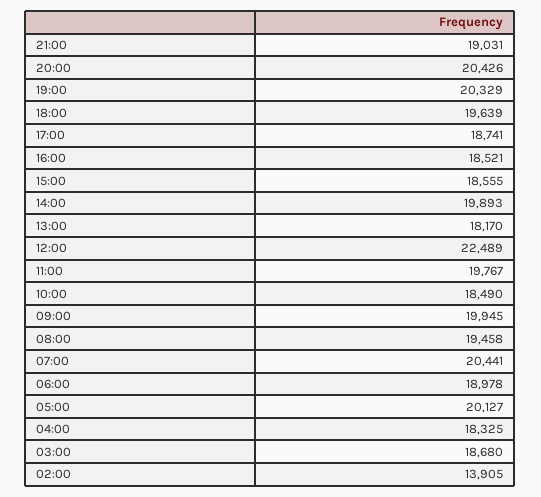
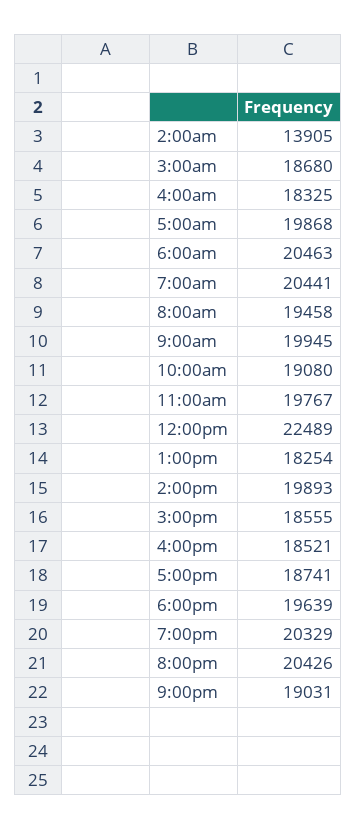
13:00: 18170 -> 18254
10:00: 18490 -> 19080
06:00: 18978 -> 20463
05:00: 20127 -> 19868

